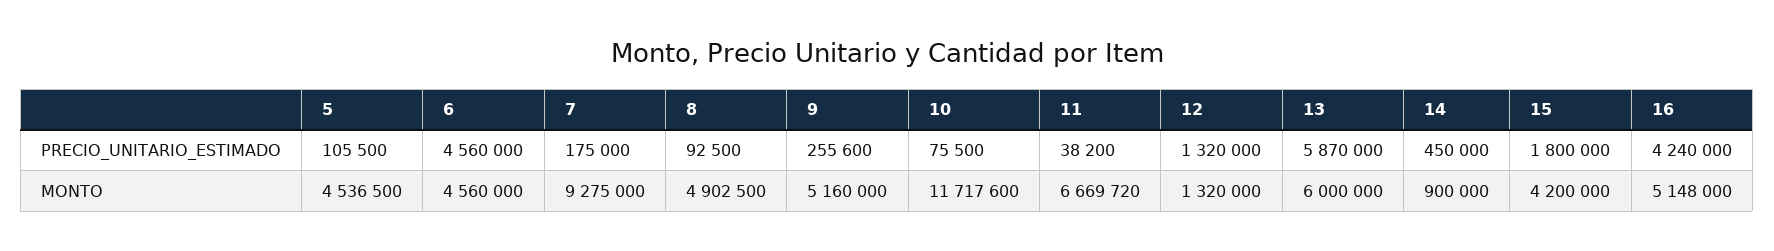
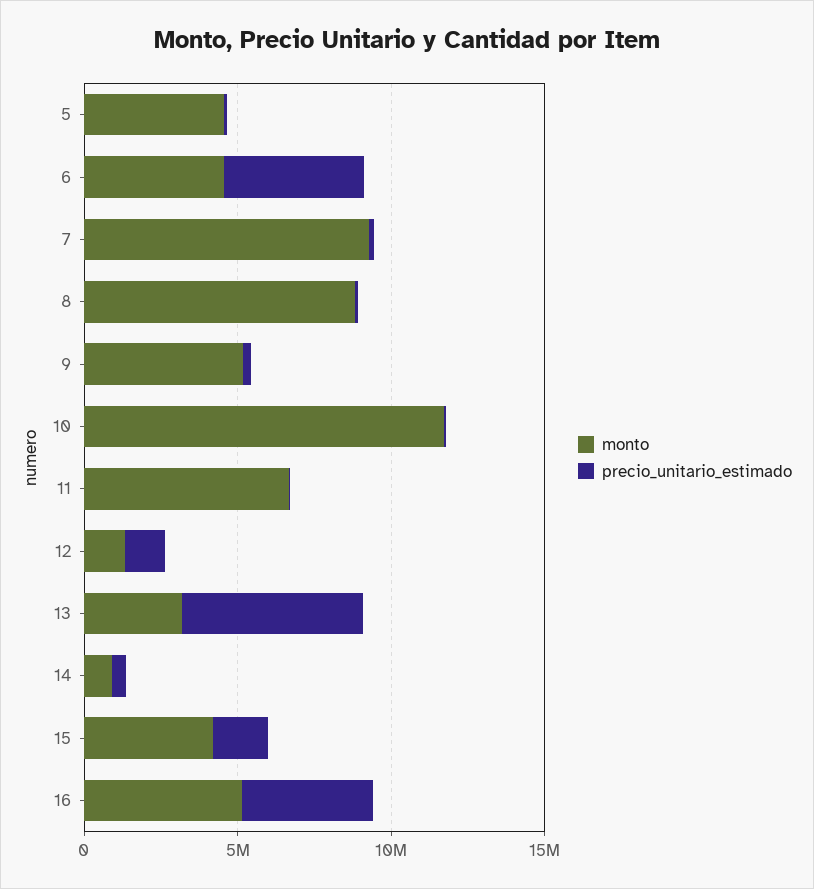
MONTO, 8: 4902500 -> 9000000
MONTO, 13: 6000000 -> 3000000

